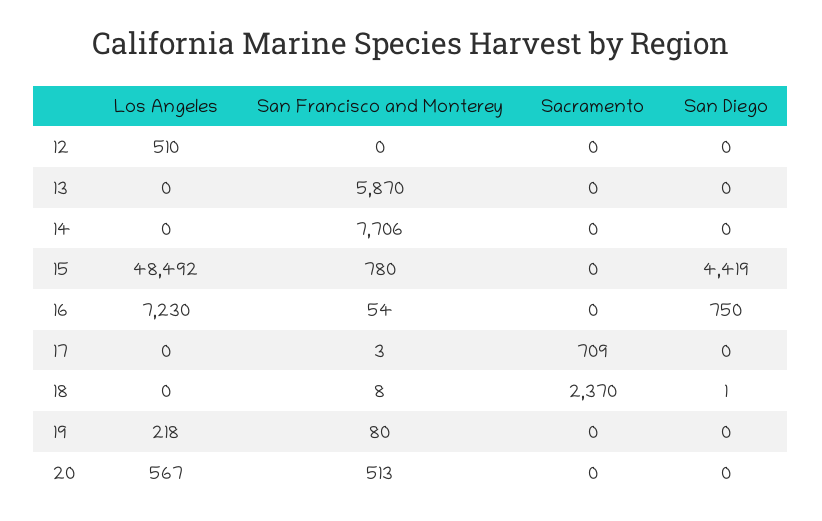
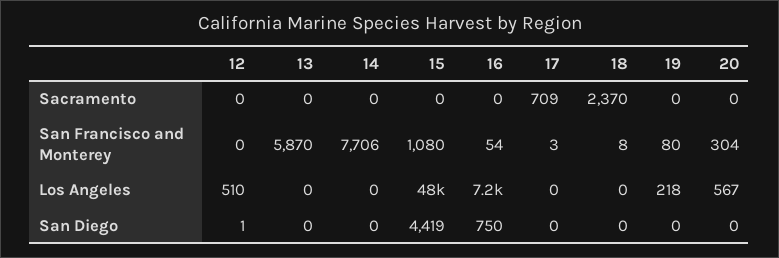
San Diego, 12: 0 -> 1
San Francisco and Monterey, 15: 780 -> 1080
San Diego, 18: 1 -> 0
San Francisco and Monterey, 20: 513 -> 304

